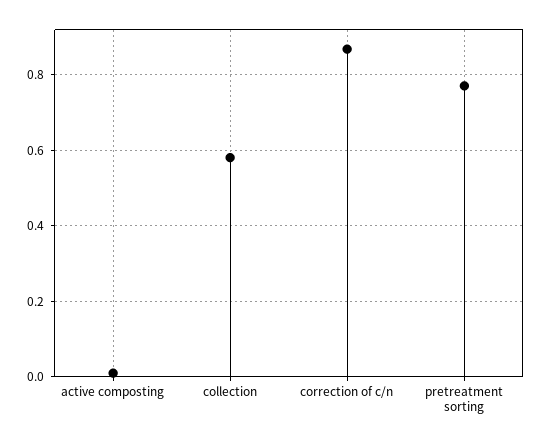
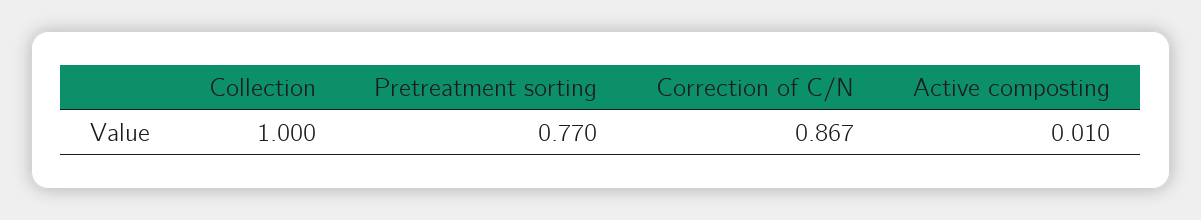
collection: 0.58 -> 1

